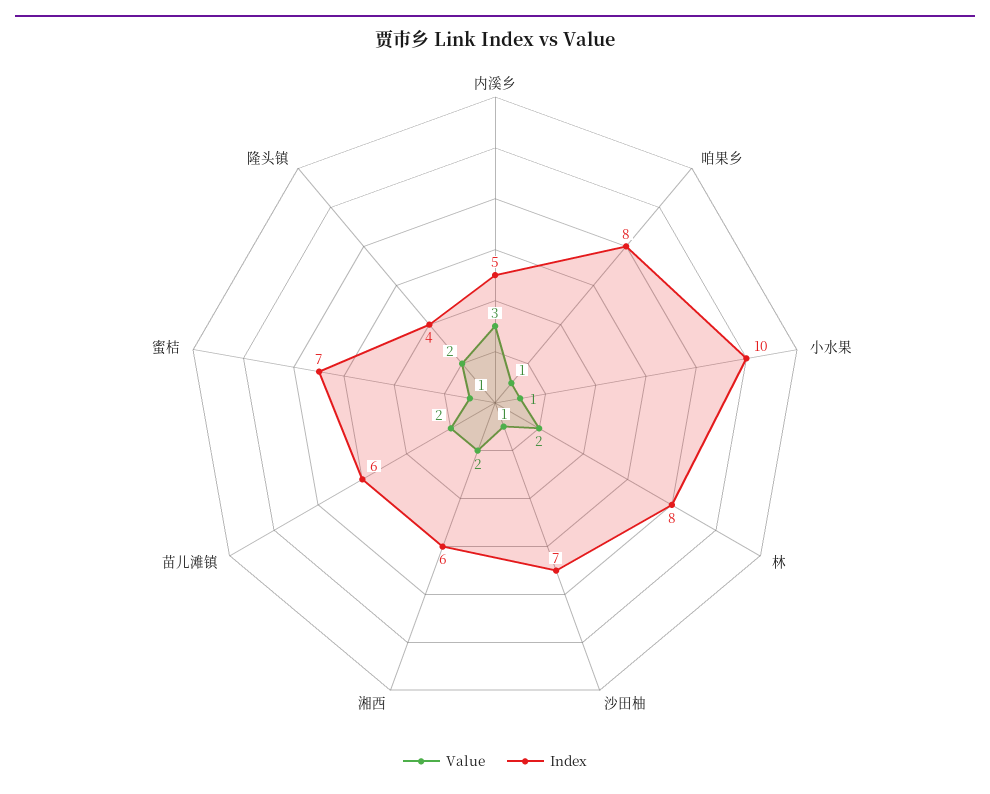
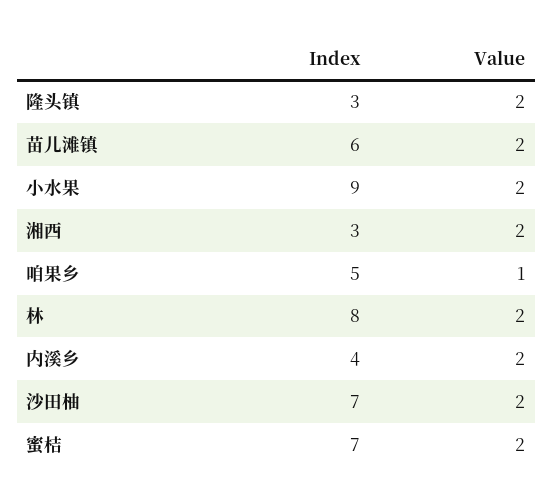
Value, 内溪乡: 3 -> 2
Index, 内溪乡: 5 -> 4
Index, 咱果乡: 8 -> 5
Value, 小水果: 1 -> 2
Index, 小水果: 10 -> 9
Value, 沙田柚: 1 -> 2
Index, 湘西: 6 -> 3
Value, 蜜桔: 1 -> 2
Index, 隆头镇: 4 -> 3

